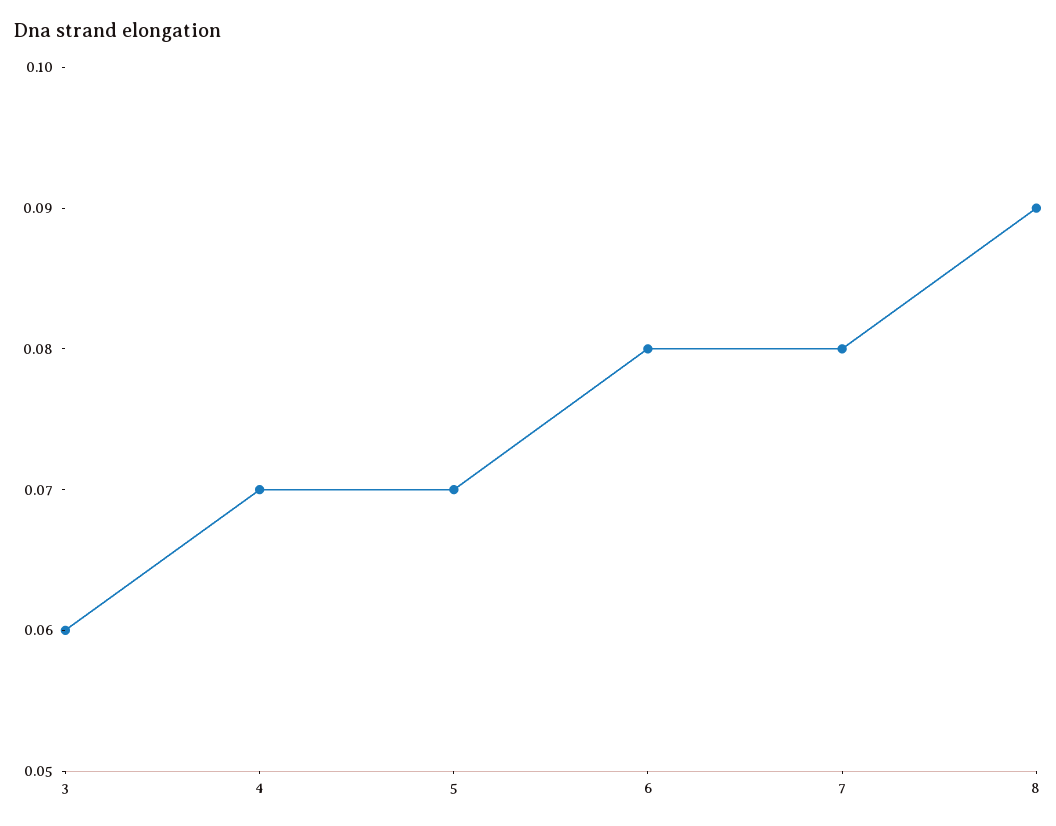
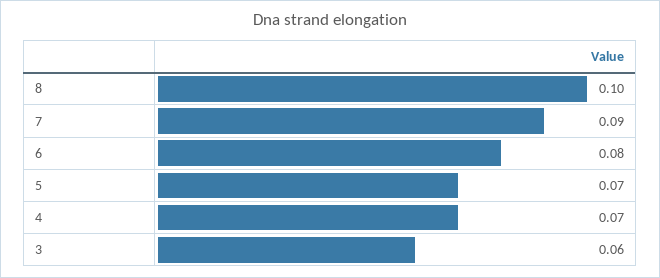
7: 0.08 -> 0.09
8: 0.09 -> 0.1

